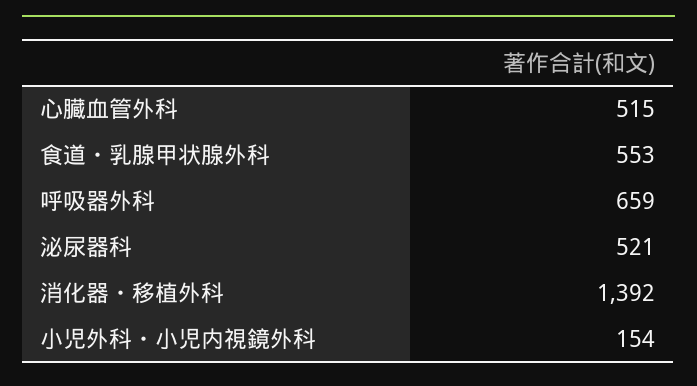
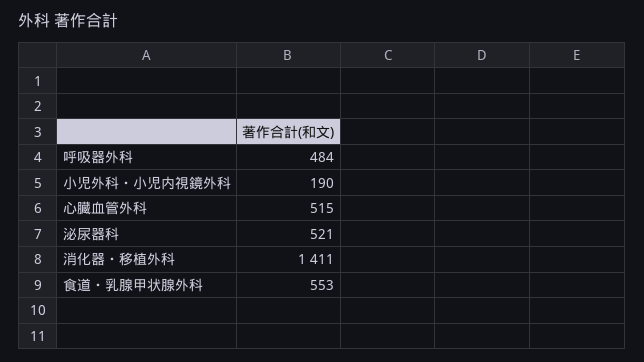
呼吸器外科: 659 -> 484
消化器・移植外科: 1392 -> 1411
小児外科・小児内視鏡外科: 154 -> 190

